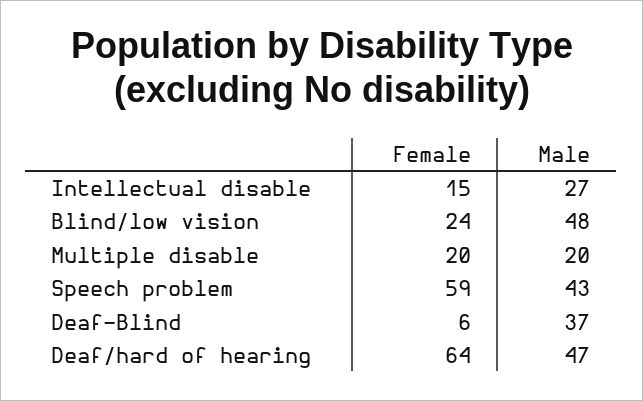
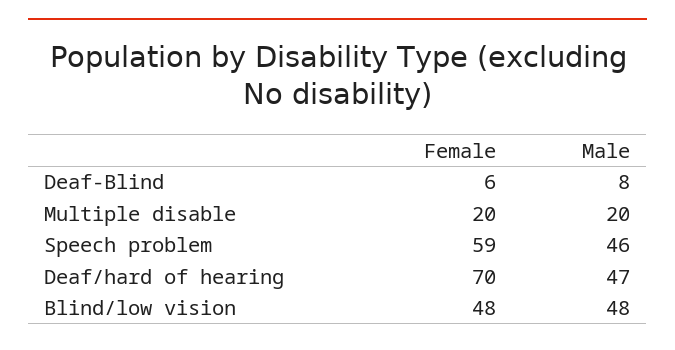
Female, Intellectual disable: 15 -> none
Male, Intellectual disable: 27 -> none
Female, Blind/low vision: 24 -> 48
Male, Speech problem: 43 -> 46
Male, Deaf-Blind: 37 -> 8
Female, Deaf/hard of hearing: 64 -> 70

